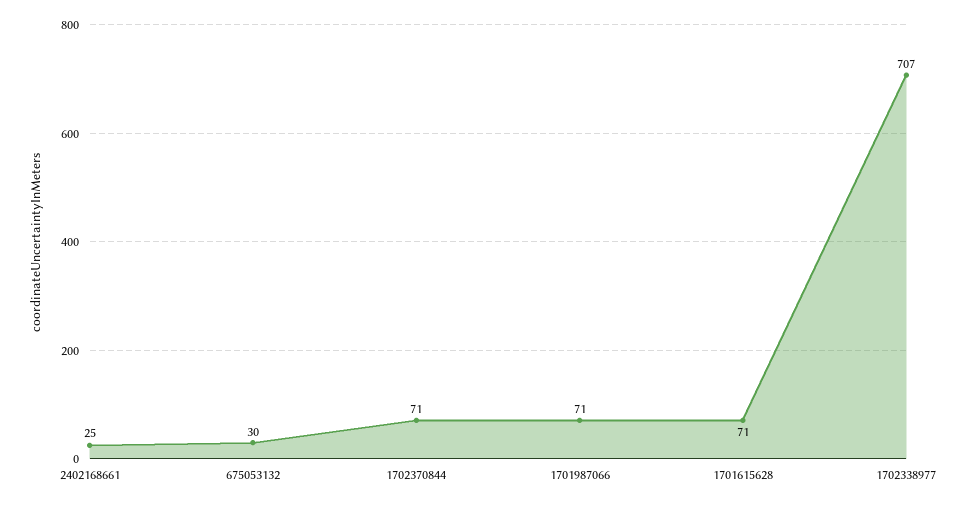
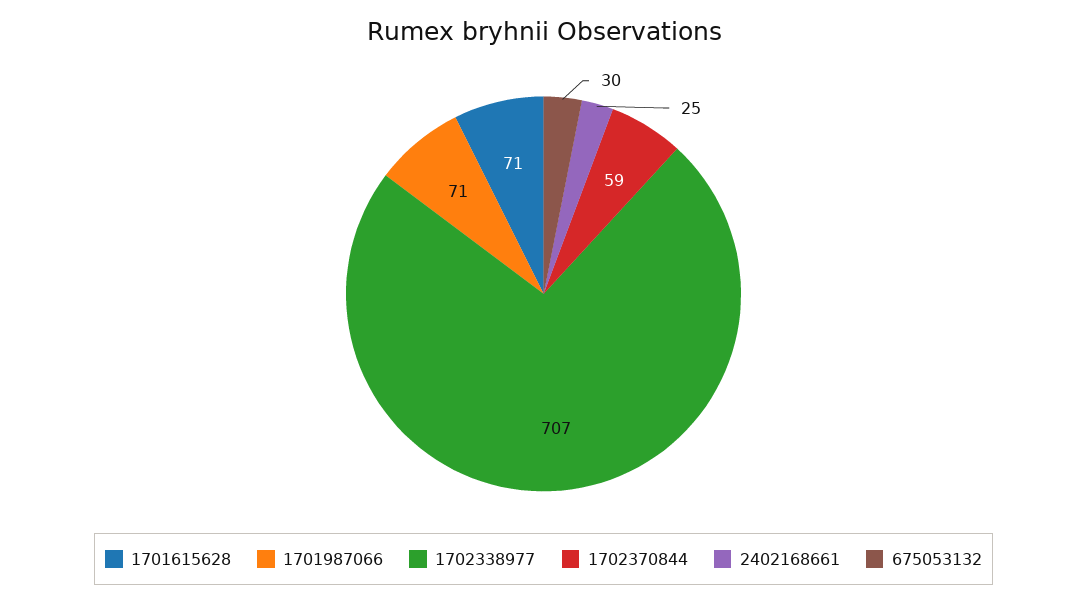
1702370844: 71 -> 59

